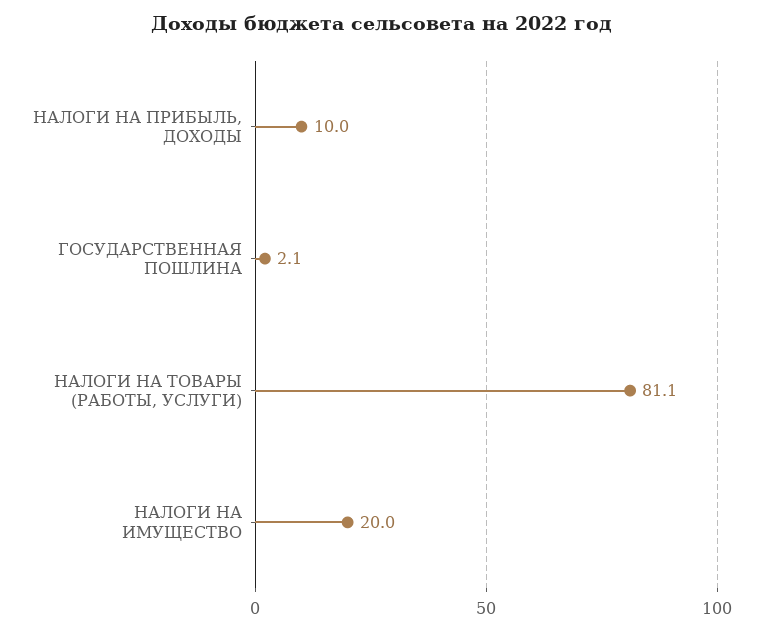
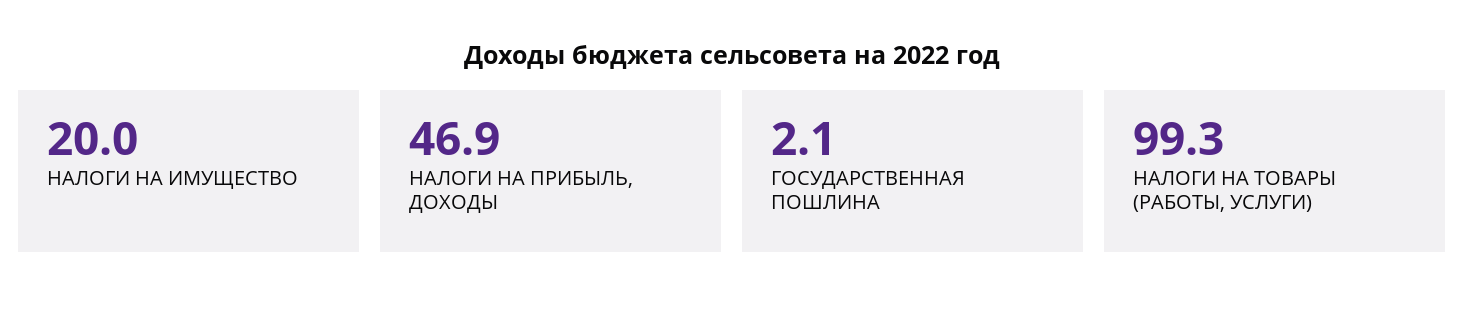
НАЛОГИ НА ПРИБЫЛЬ, ДОХОДЫ: 10 -> 46.9
НАЛОГИ НА ТОВАРЫ (РАБОТЫ, УСЛУГИ): 81.1 -> 99.3

